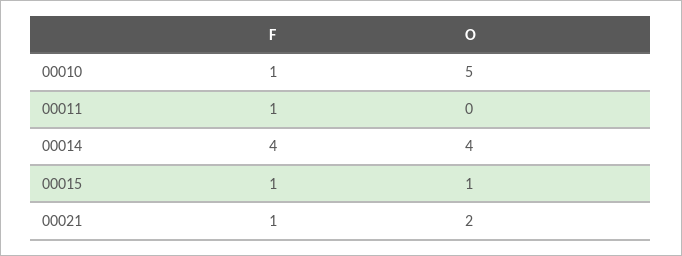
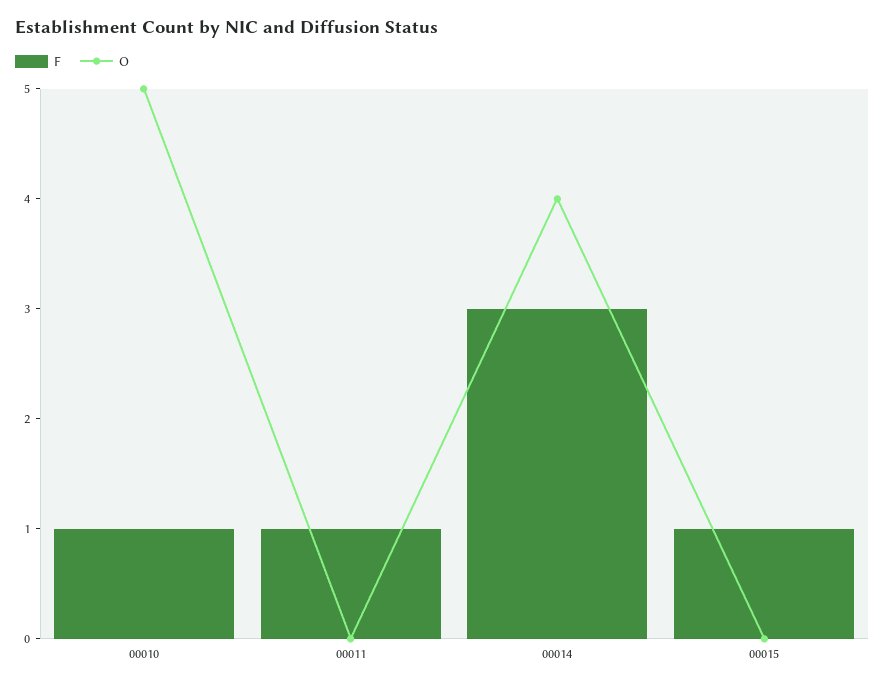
F, 00014: 4 -> 3
O, 00015: 1 -> 0
F, 00021: 1 -> none
O, 00021: 2 -> none

